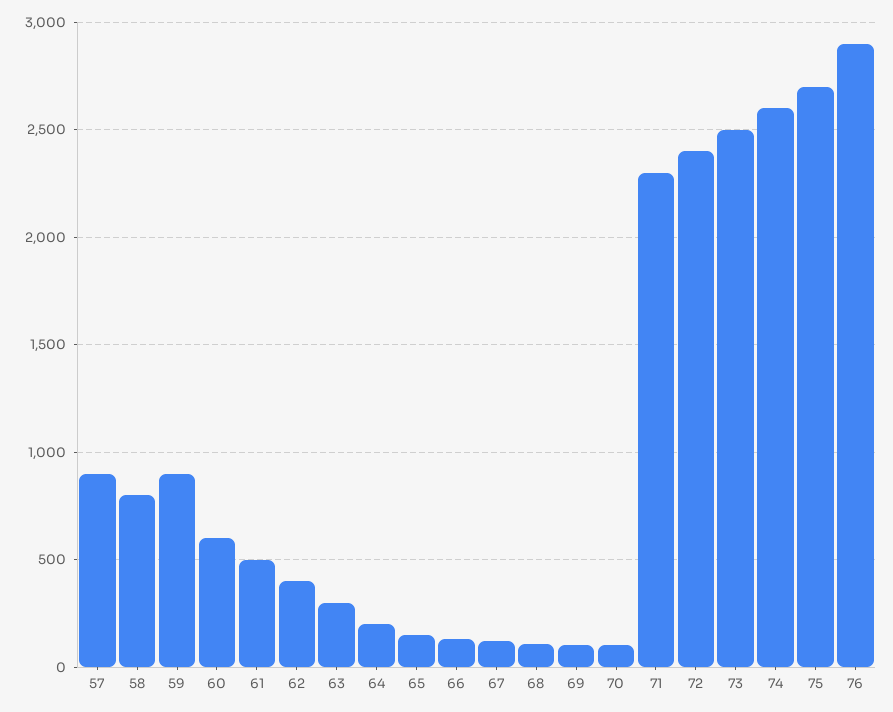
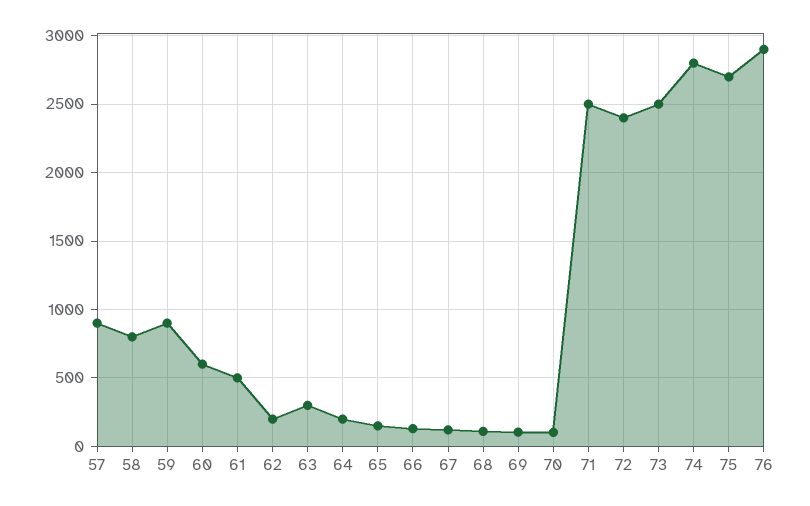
62: 400 -> 200
71: 2300 -> 2500
74: 2600 -> 2800

